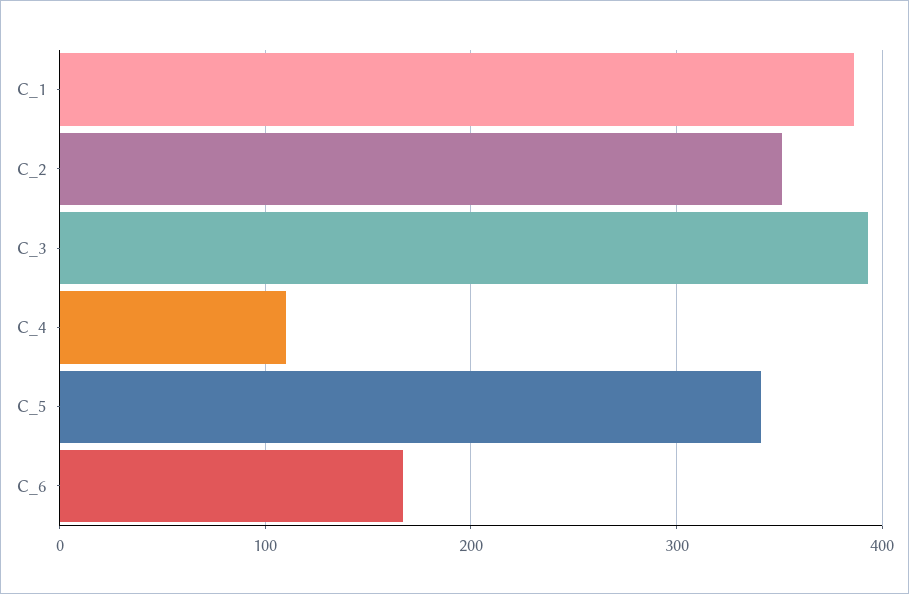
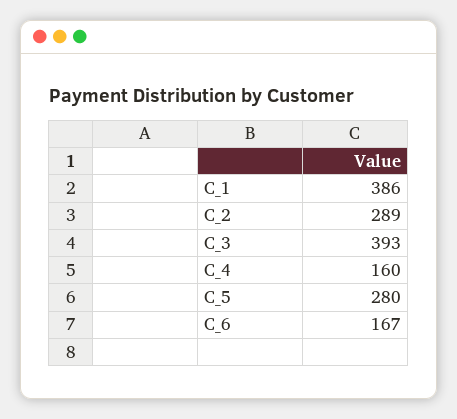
C_2: 350 -> 289
C_4: 110 -> 160
C_5: 340 -> 280

